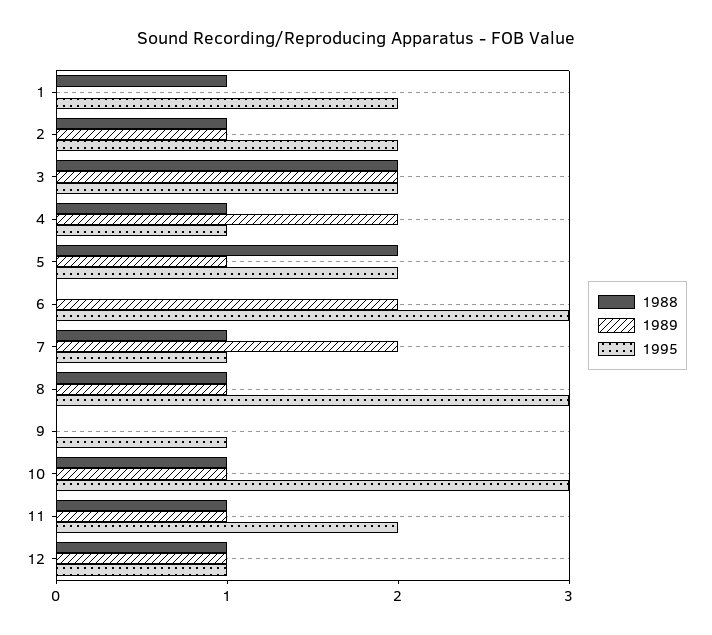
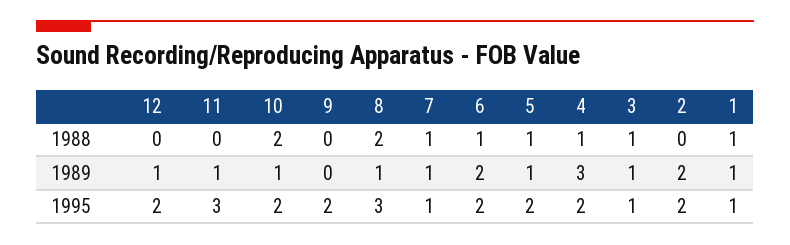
1989, 1: 0 -> 1
1995, 1: 2 -> 1
1988, 2: 1 -> 0
1989, 2: 1 -> 2
1988, 3: 2 -> 1
1989, 3: 2 -> 1
1995, 3: 2 -> 1
1989, 4: 2 -> 3
1995, 4: 1 -> 2
1988, 5: 2 -> 1
1988, 6: 0 -> 1
1995, 6: 3 -> 2
1989, 7: 2 -> 1
1988, 8: 1 -> 2
1995, 9: 1 -> 2
1988, 10: 1 -> 2
1995, 10: 3 -> 2
1988, 11: 1 -> 0
1995, 11: 2 -> 3
1988, 12: 1 -> 0
1995, 12: 1 -> 2

